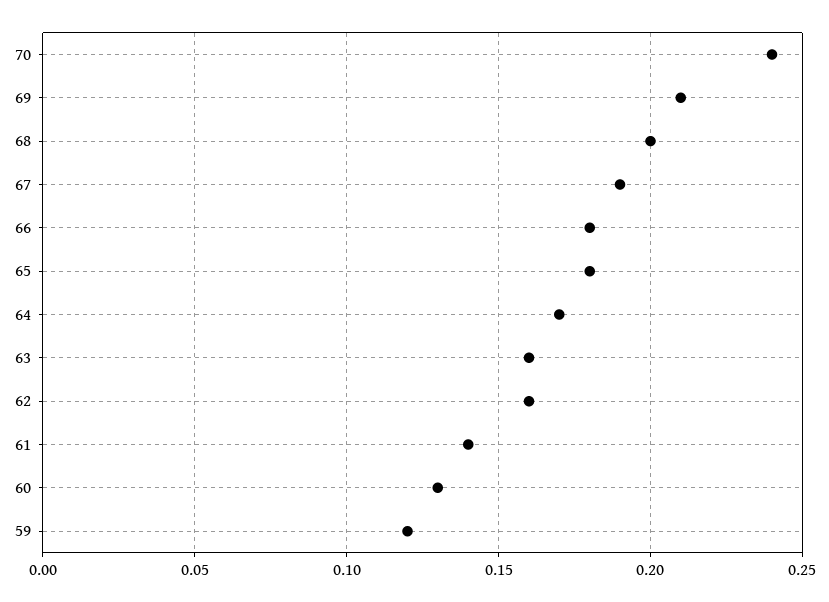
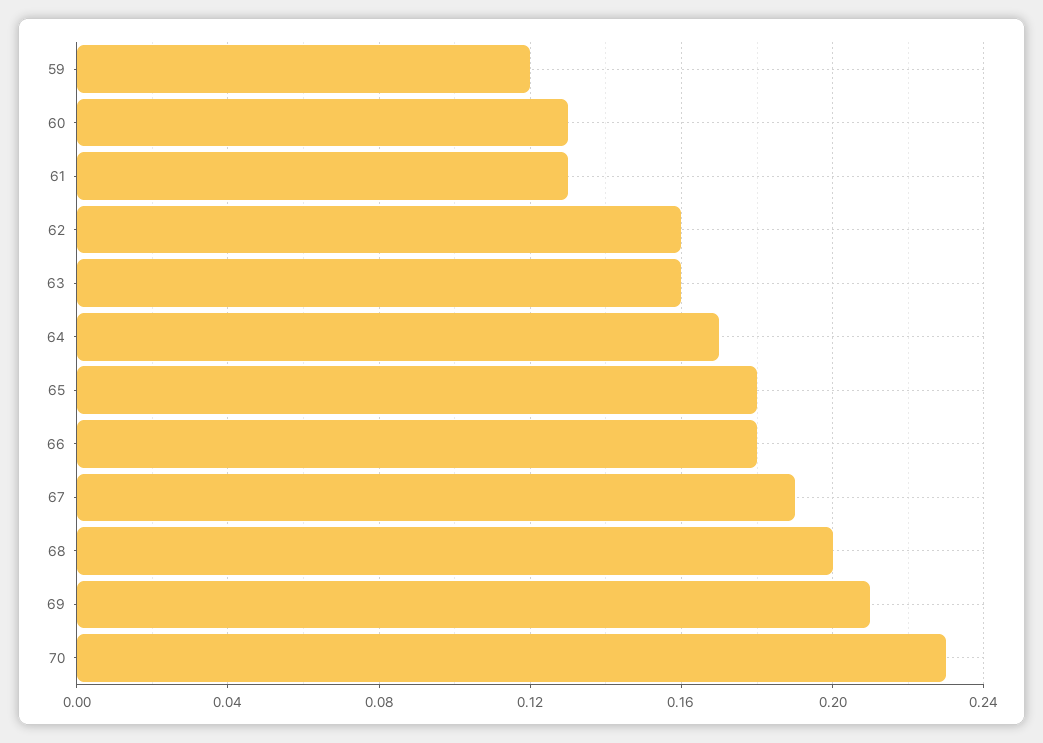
70: 0.24 -> 0.23
61: 0.14 -> 0.13

